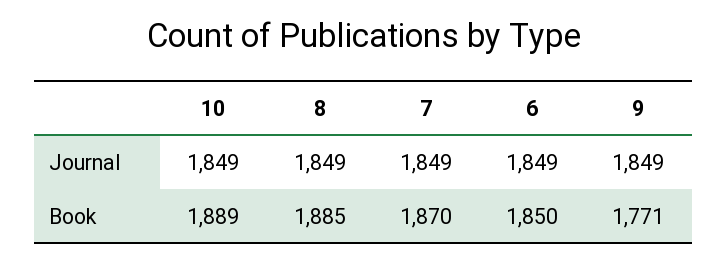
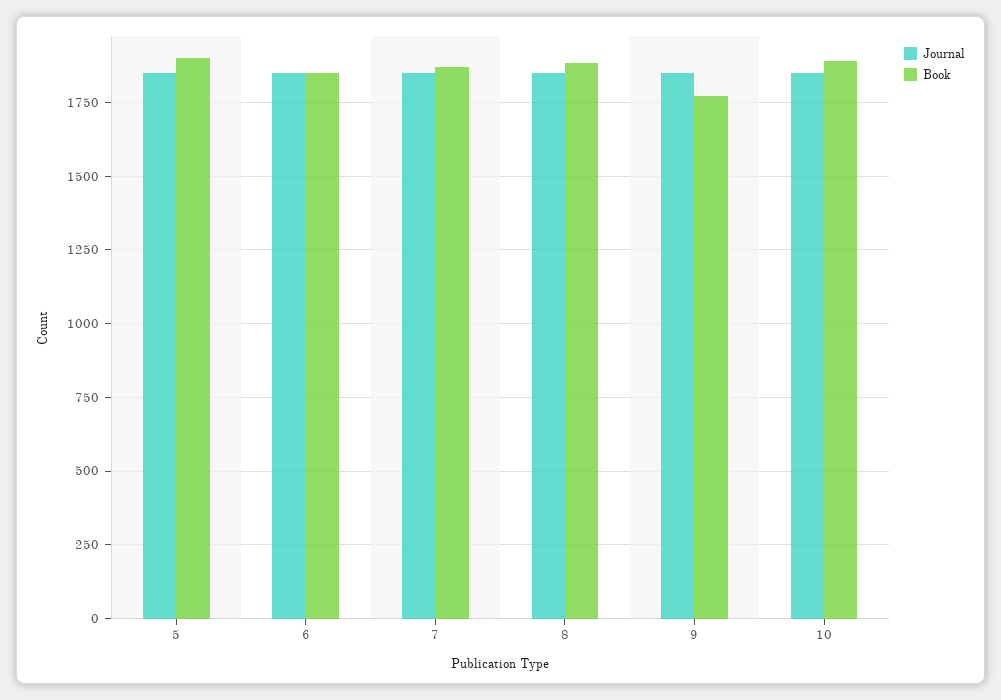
Journal, 5: none -> 1850
Book, 5: none -> 1900

